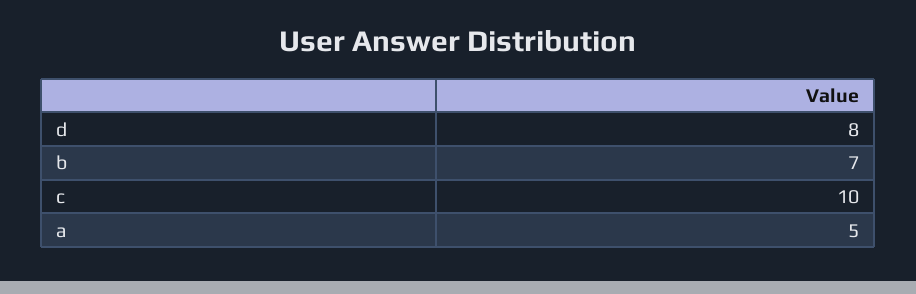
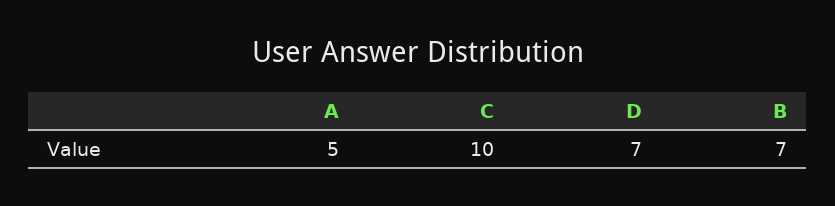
d: 8 -> 7

